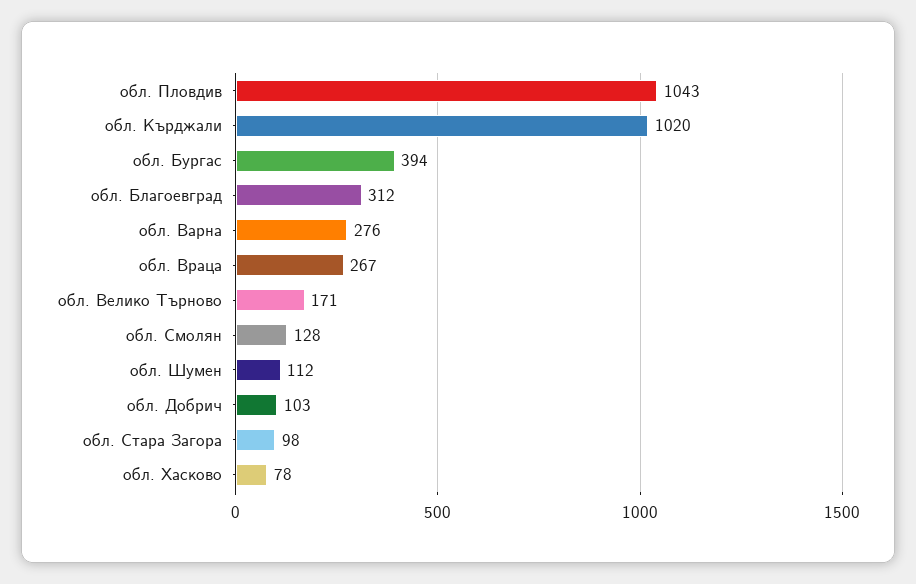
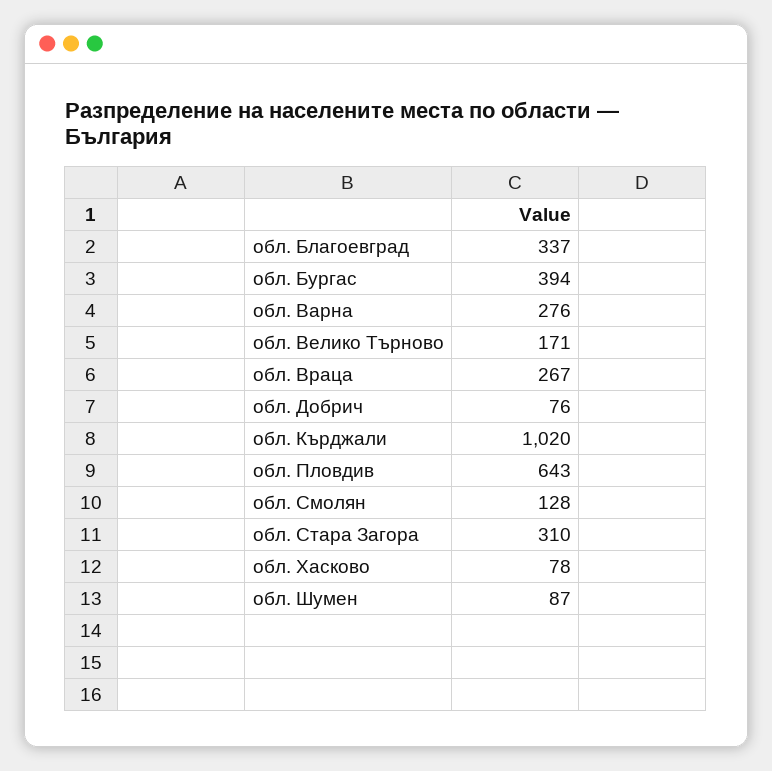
обл. Пловдив: 1043 -> 643
обл. Благоевград: 312 -> 337
обл. Шумен: 112 -> 87
обл. Добрич: 103 -> 76
обл. Стара Загора: 98 -> 310

